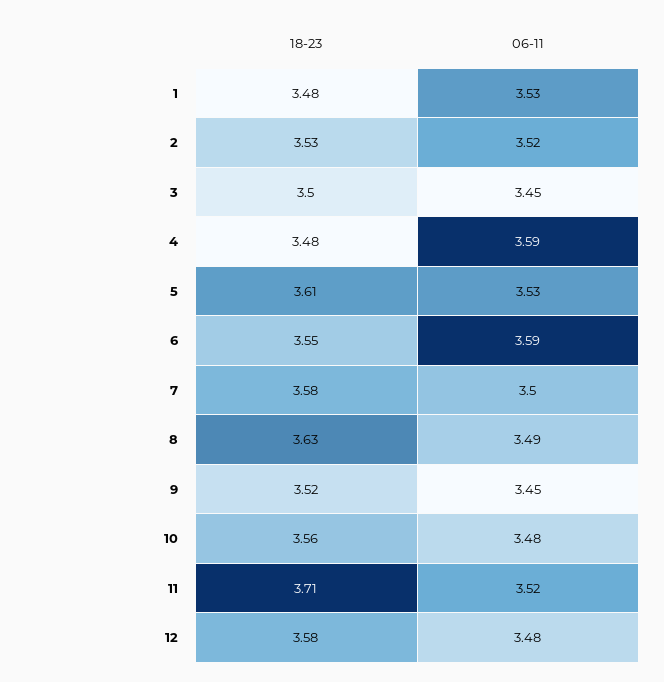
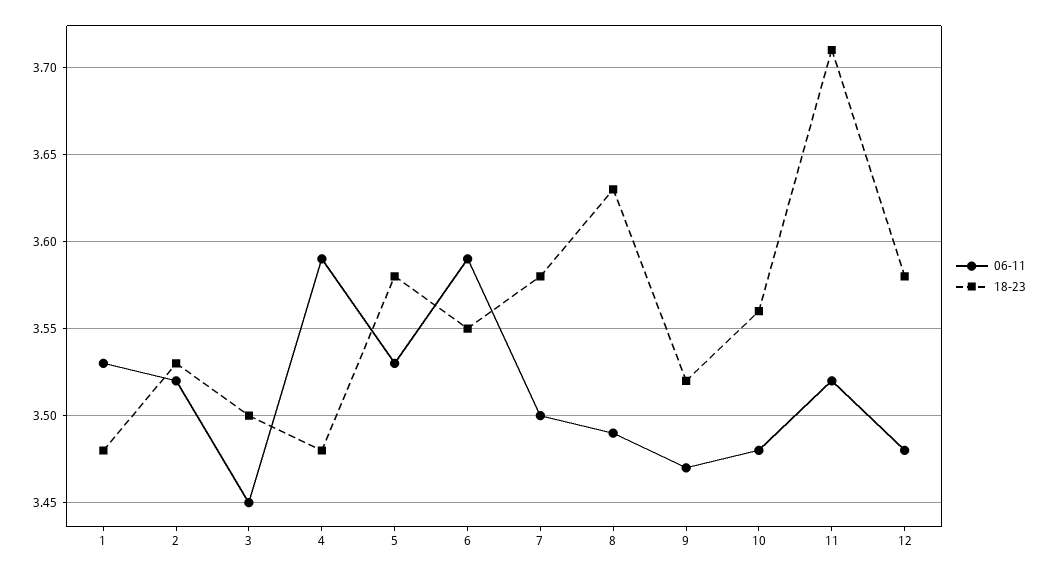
18-23, 5: 3.61 -> 3.58
06-11, 9: 3.45 -> 3.47

